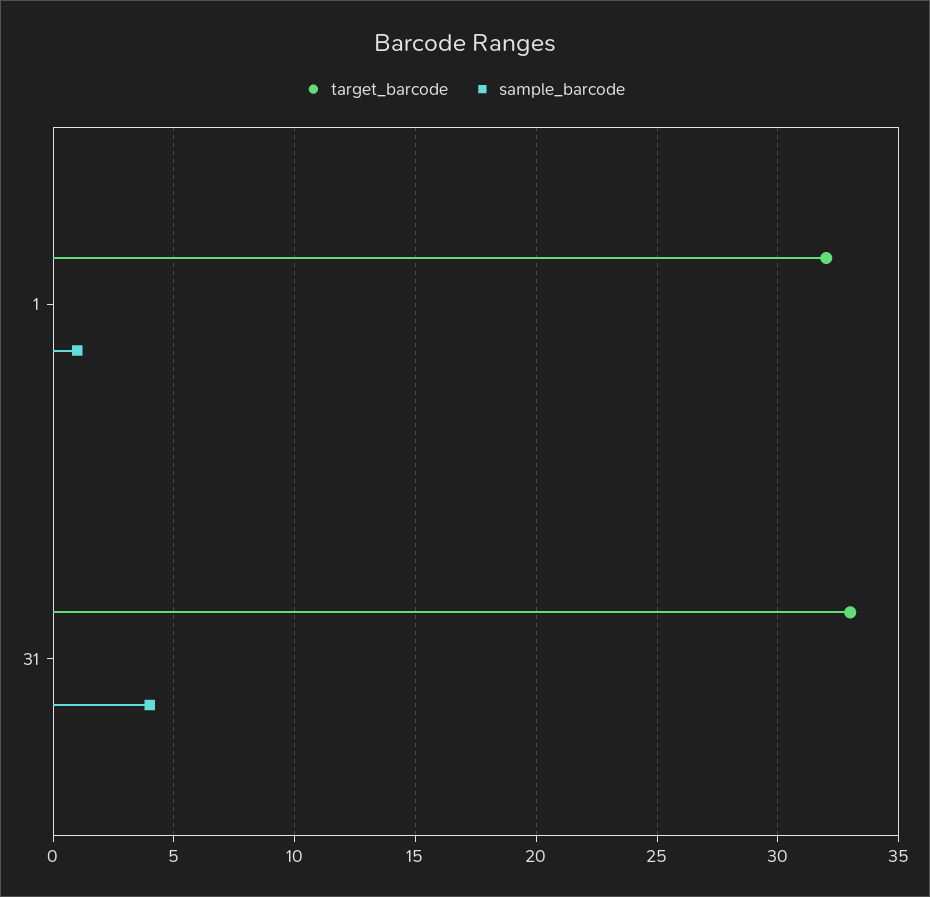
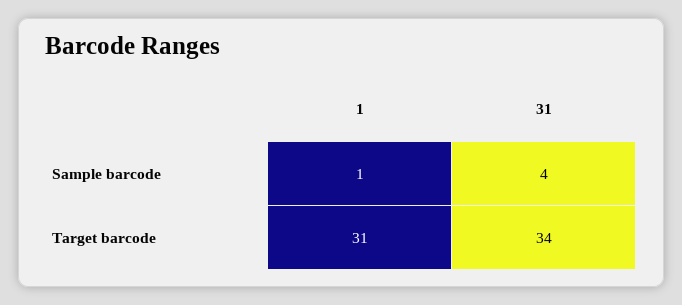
target_barcode, 1: 32 -> 31
target_barcode, 31: 33 -> 34

